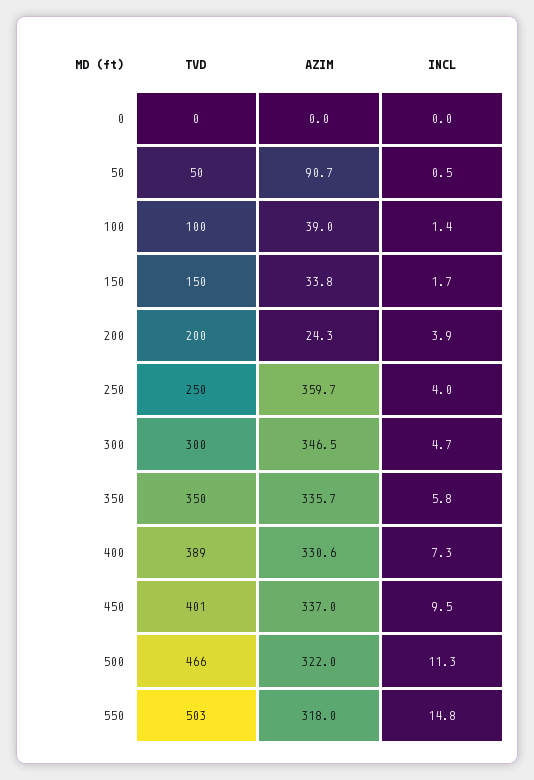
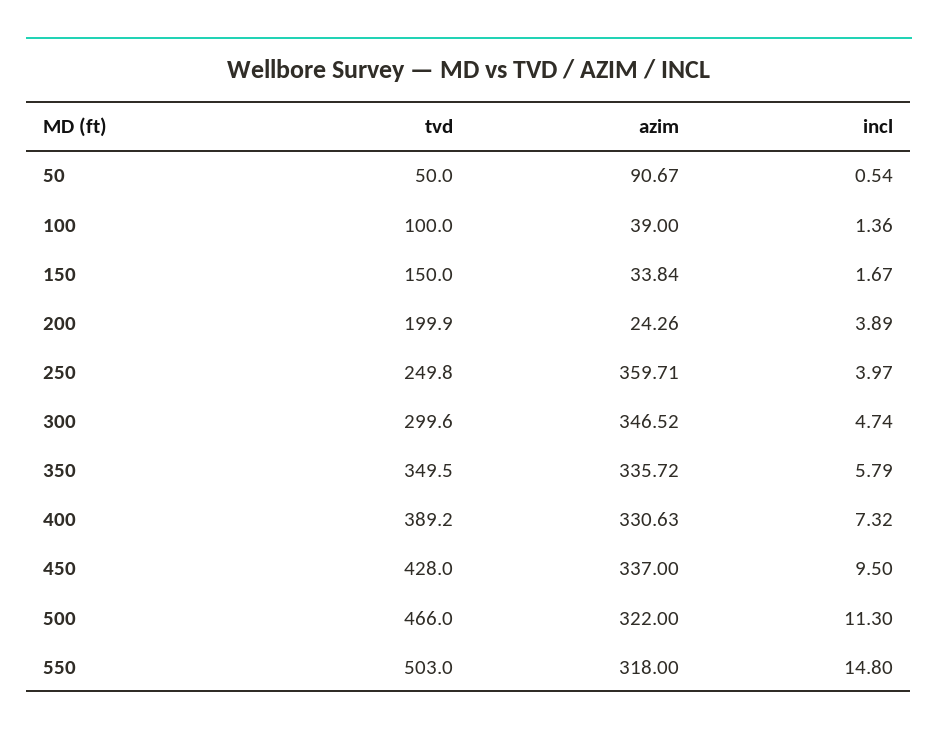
TVD, 0: 0 -> none
AZIM, 0: 0 -> none
INCL, 0: 0 -> none
TVD, 450: 401 -> 428

